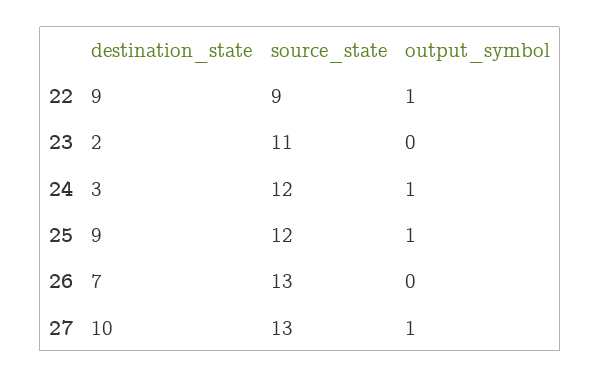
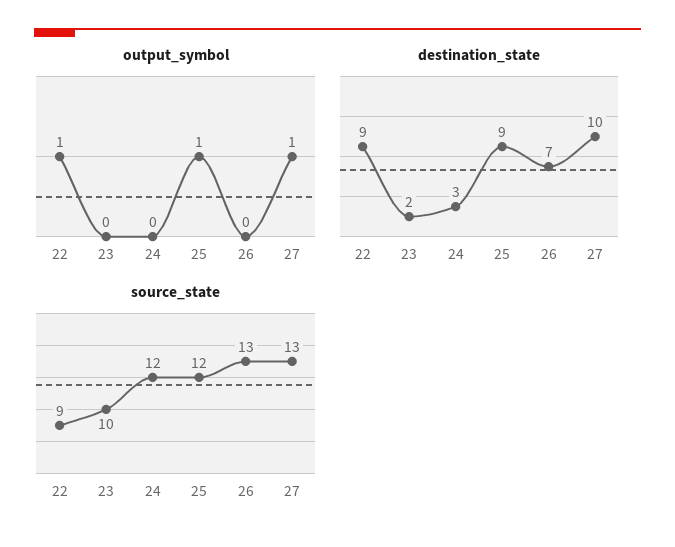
source_state, 23: 11 -> 10
output_symbol, 24: 1 -> 0

